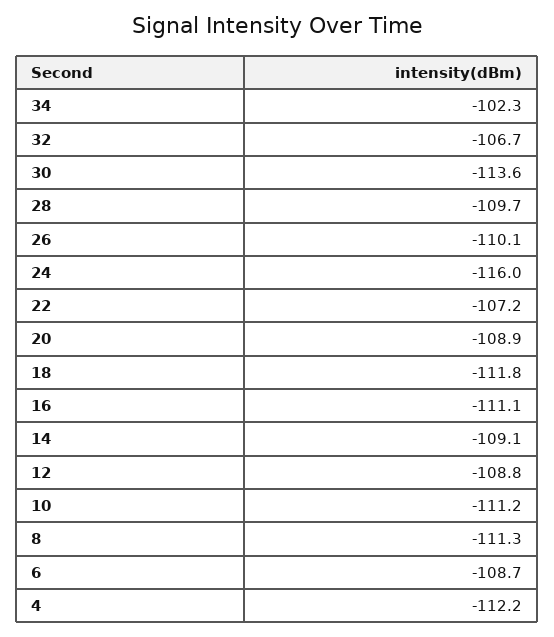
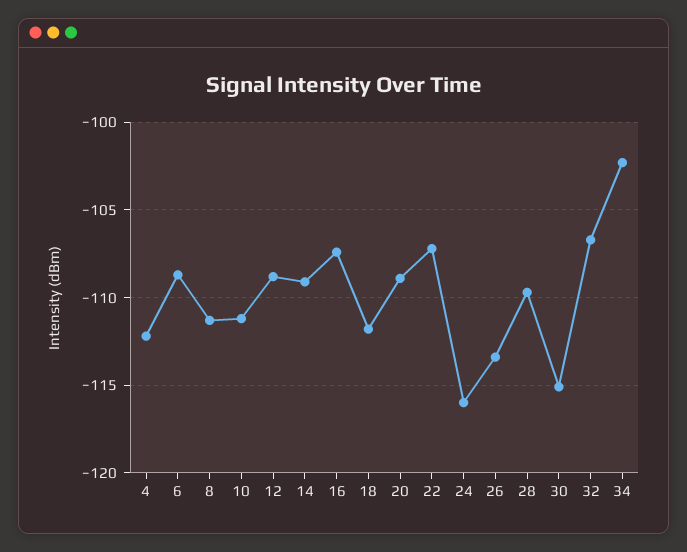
30: -113.6 -> -115
26: -110.1 -> -113.5
16: -111.1 -> -107.5

